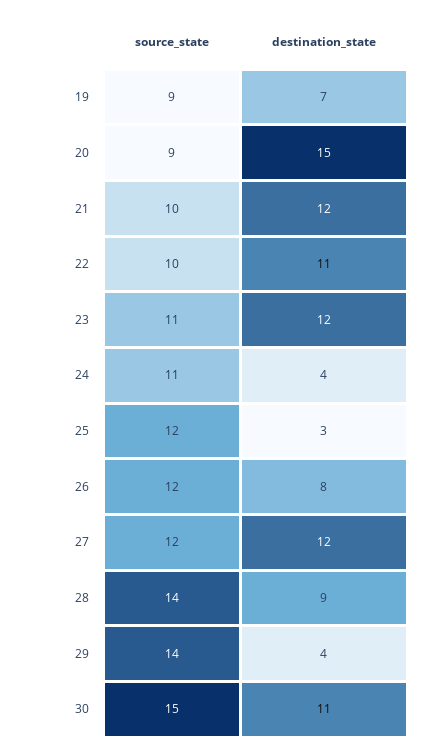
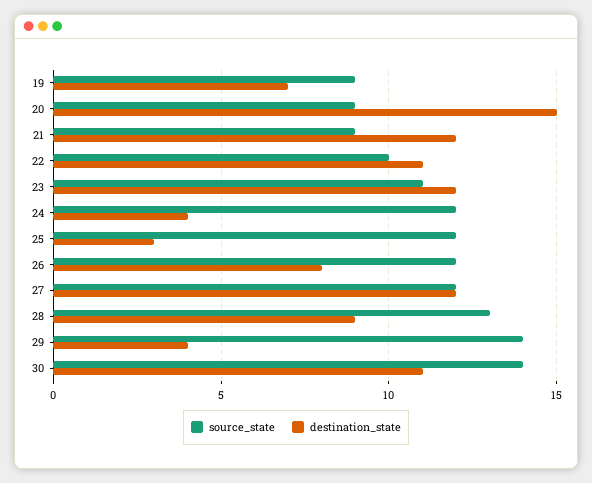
source_state, 21: 10 -> 9
source_state, 24: 11 -> 12
source_state, 28: 14 -> 13
source_state, 30: 15 -> 14

